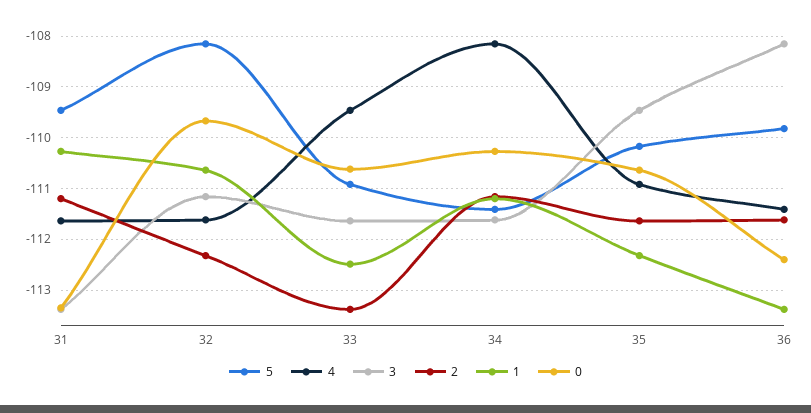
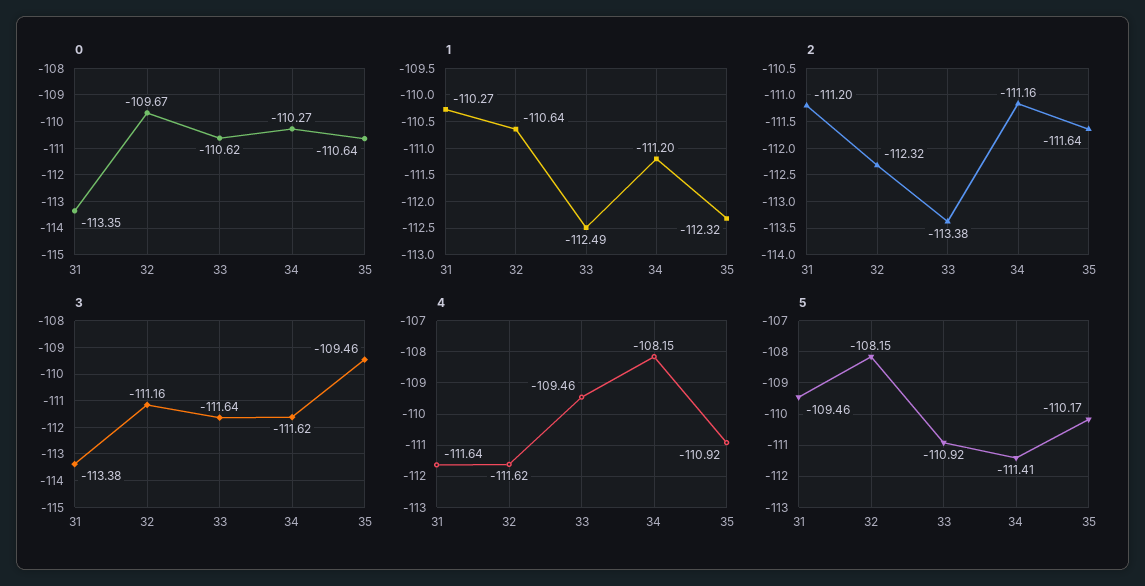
5, 36: -109.8 -> none
4, 36: -111.4 -> none
3, 36: -108.2 -> none
2, 36: -111.6 -> none
1, 36: -113.4 -> none
0, 36: -112.4 -> none

